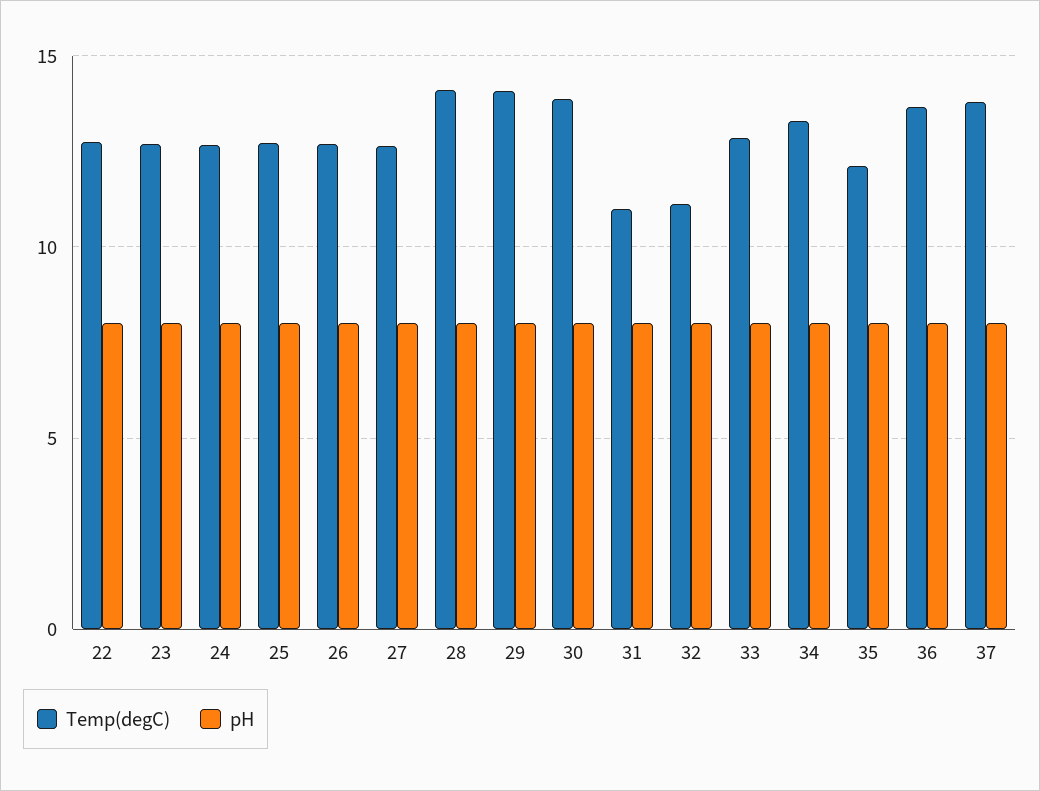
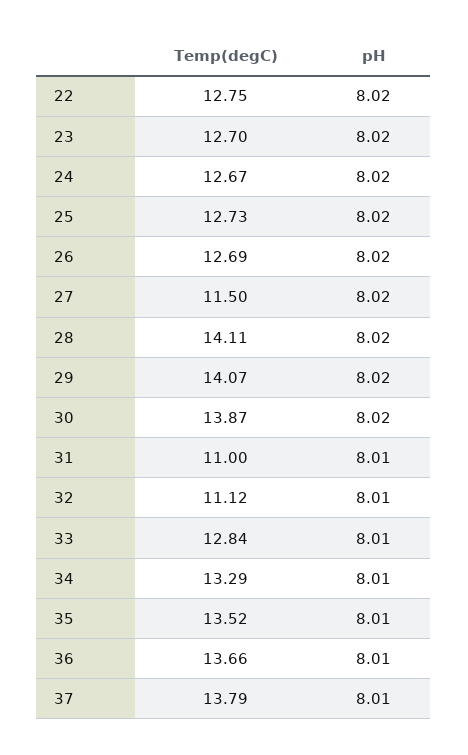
Temp(degC), 27: 12.5 -> 11.5
Temp(degC), 35: 12 -> 13.52

